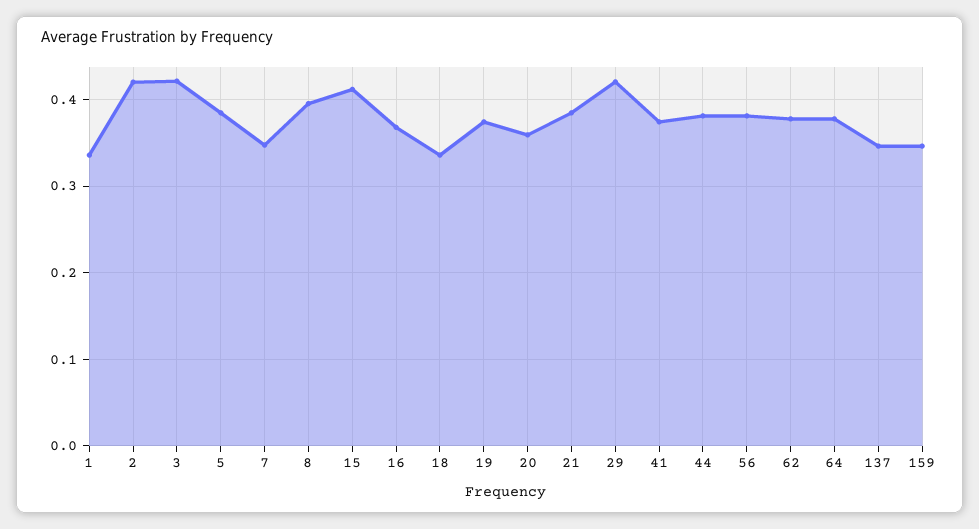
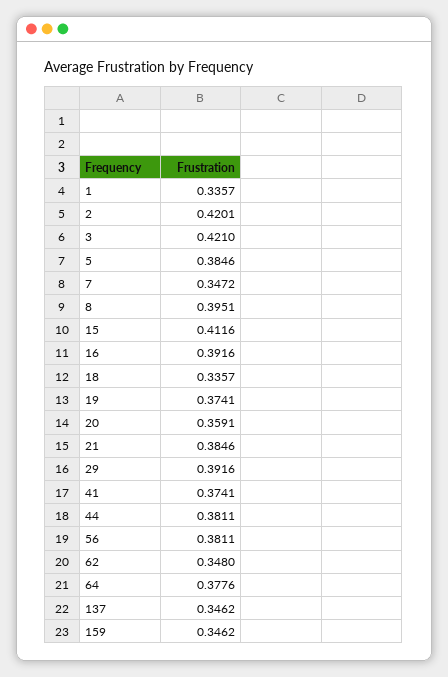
16: 0.37 -> 0.3916
29: 0.42 -> 0.3916
62: 0.38 -> 0.348

